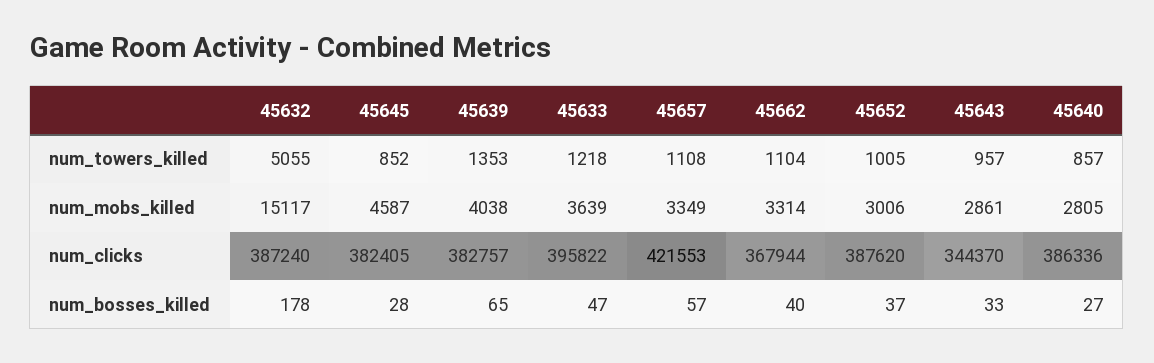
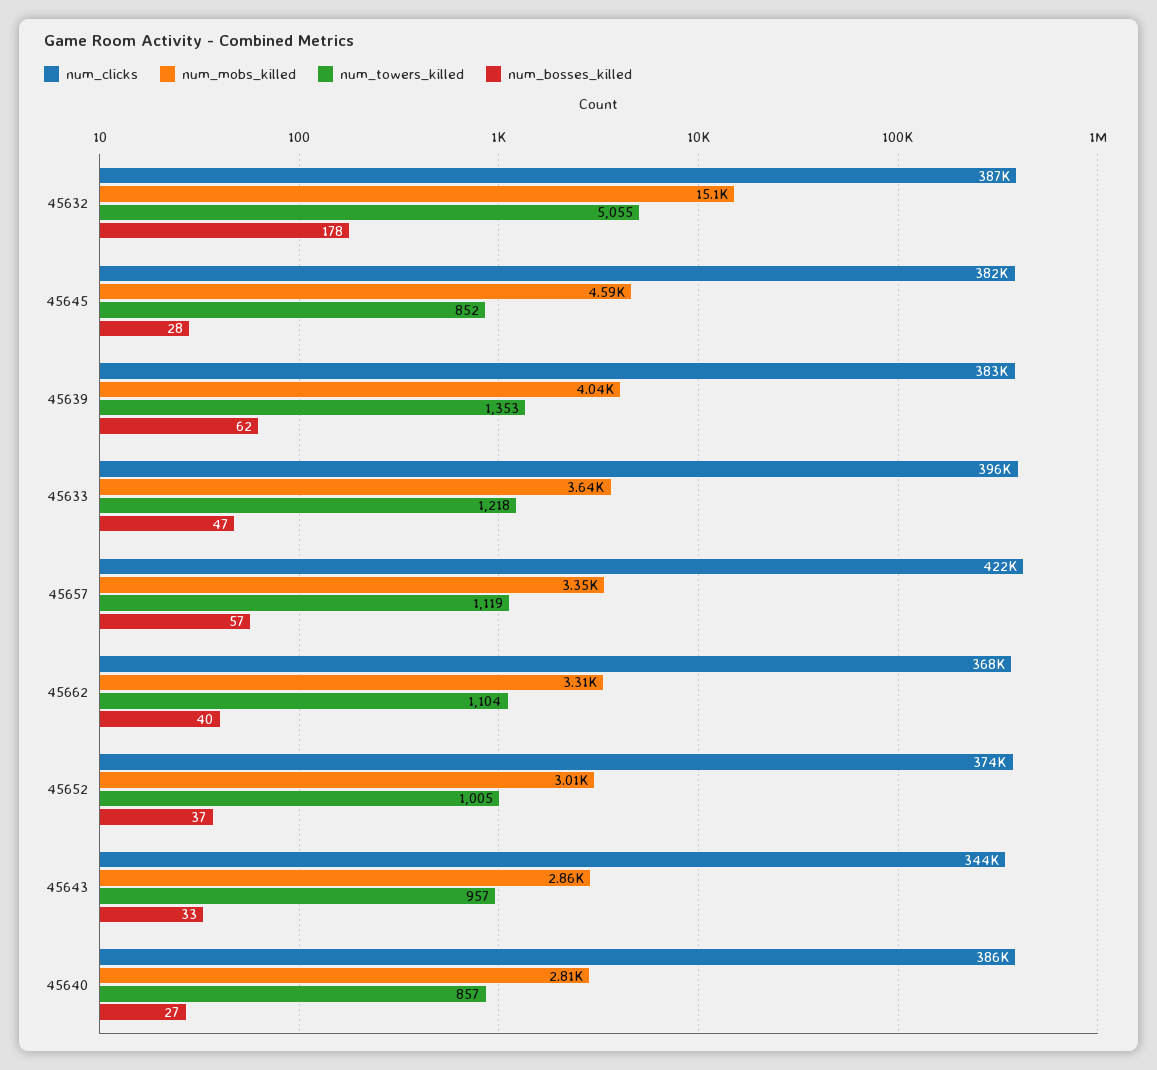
num_towers_killed, 45657: 1108 -> 1119
num_clicks, 45652: 387620 -> 374000
num_bosses_killed, 45639: 65 -> 62

